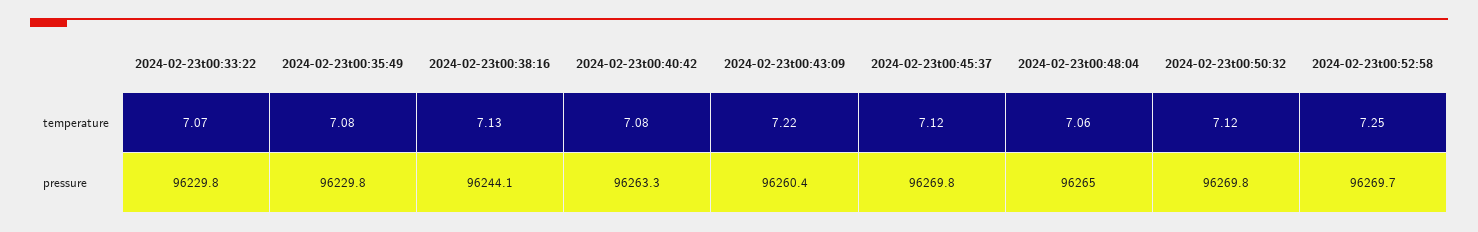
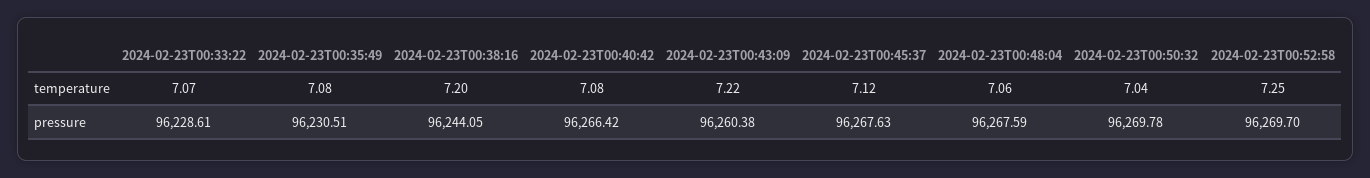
2024-02-23t00:38:16, temperature: 7.13 -> 7.2
2024-02-23t00:50:32, temperature: 7.12 -> 7.04
2024-02-23t00:33:22, pressure: 96229.8 -> 96228.61
2024-02-23t00:35:49, pressure: 96229.8 -> 96230.51
2024-02-23t00:40:42, pressure: 96263.3 -> 96266.42
2024-02-23t00:45:37, pressure: 96269.8 -> 96267.63
2024-02-23t00:48:04, pressure: 96265 -> 96267.59

